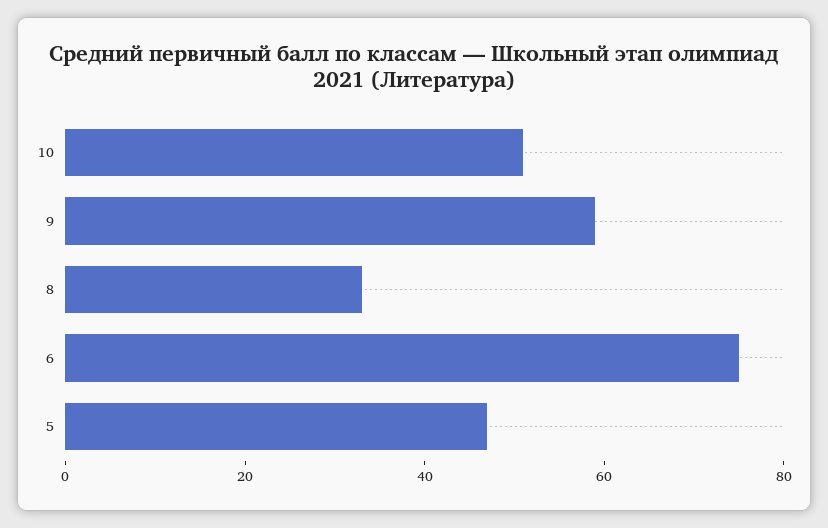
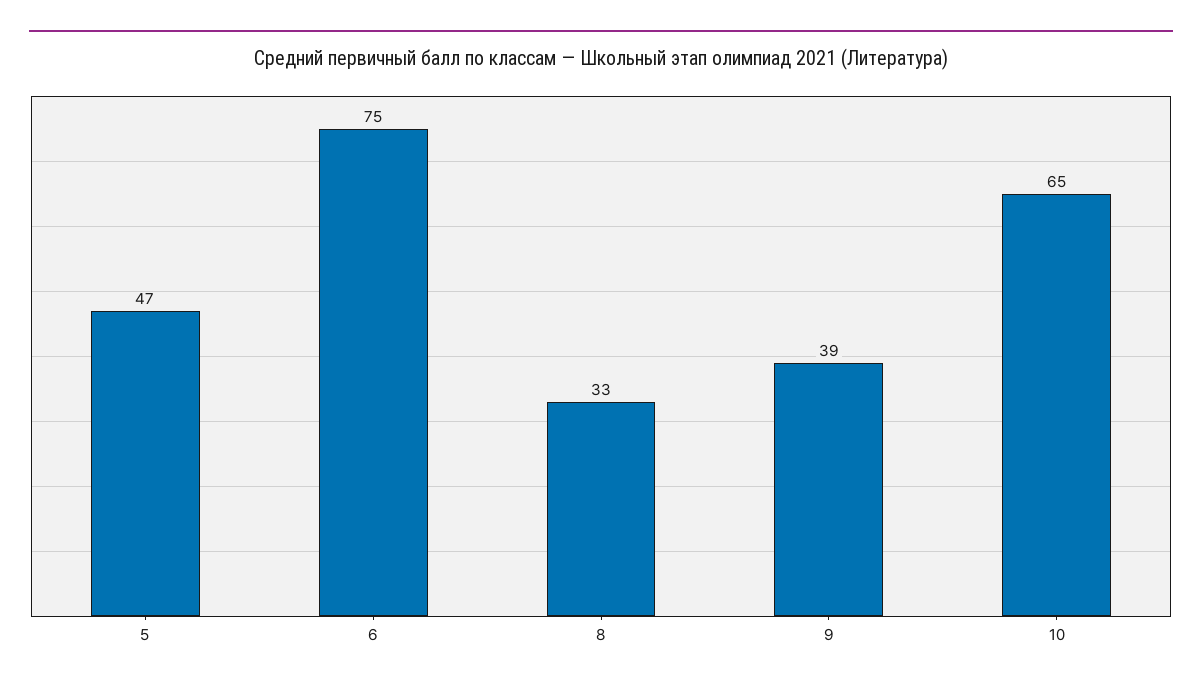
10: 50 -> 65
9: 60 -> 39

